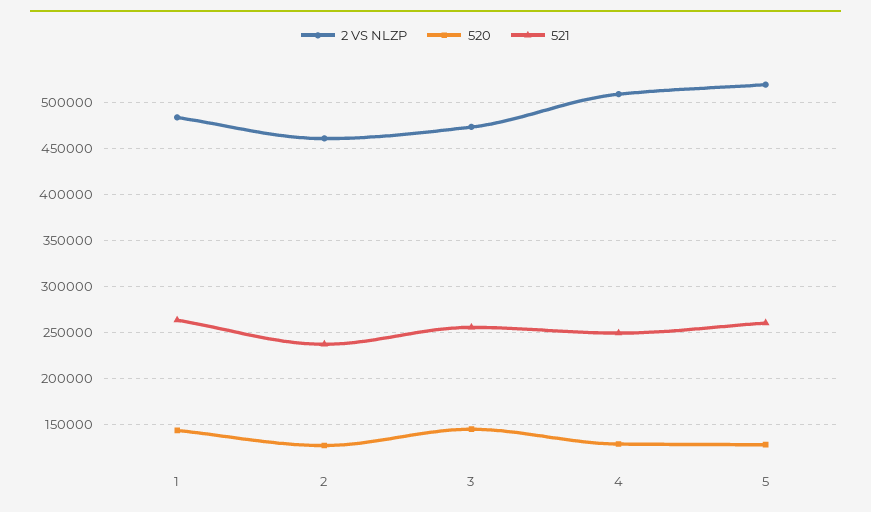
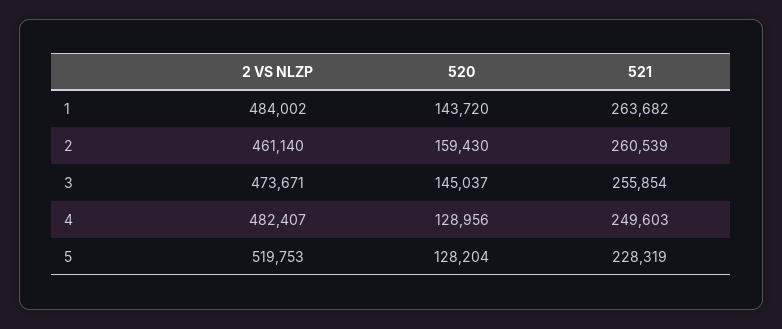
520, 2: 130000 -> 159430
521, 2: 240000 -> 260539
2 VS NLZP, 4: 510000 -> 482407
521, 5: 260000 -> 228319

